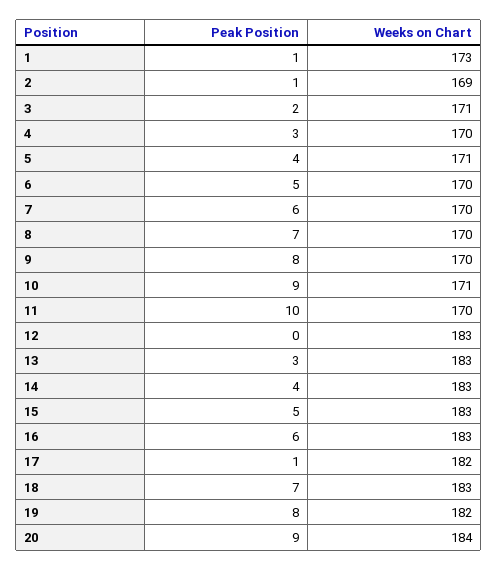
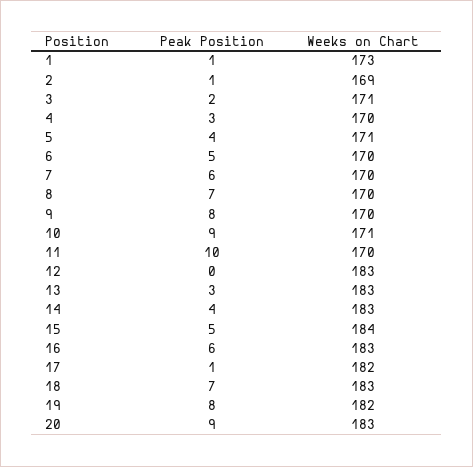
Weeks on Chart, 15: 183 -> 184
Weeks on Chart, 20: 184 -> 183

